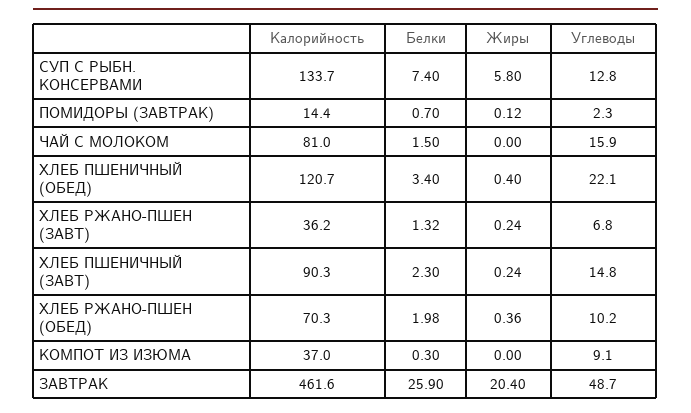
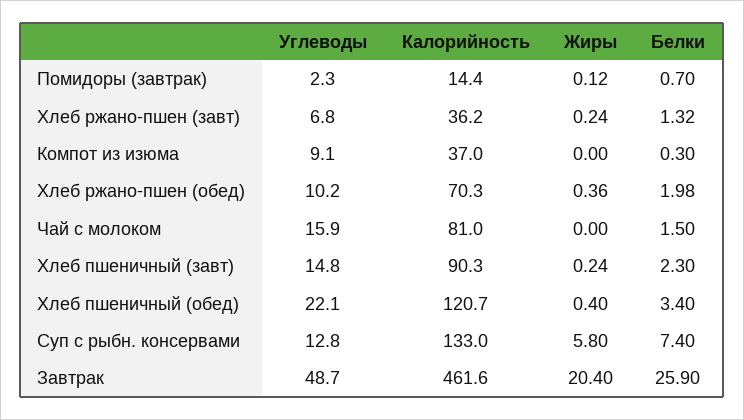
Калорийность, СУП С РЫБН. КОНСЕРВАМИ: 133.7 -> 133

